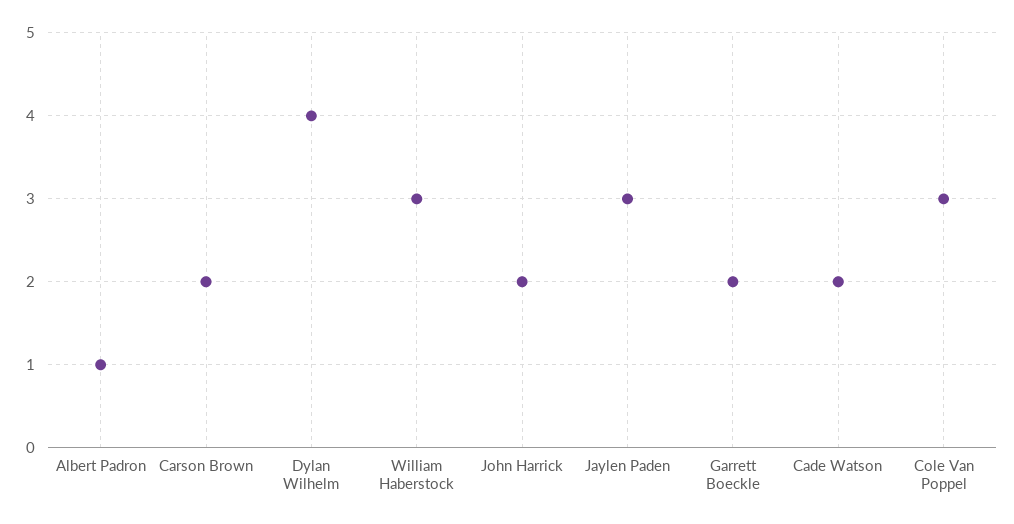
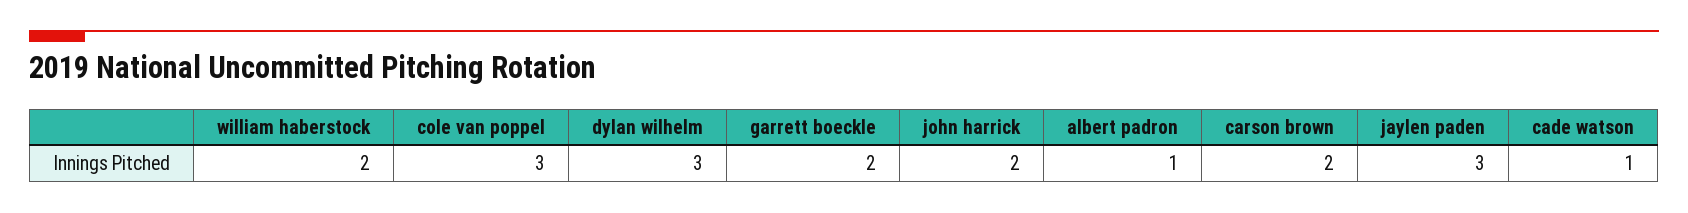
Dylan Wilhelm: 4 -> 3
William Haberstock: 3 -> 2
Cade Watson: 2 -> 1

